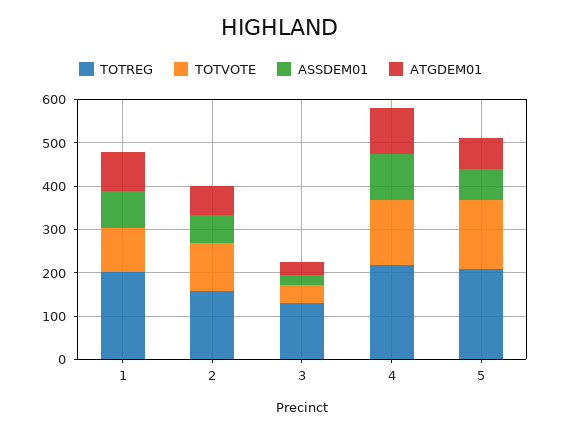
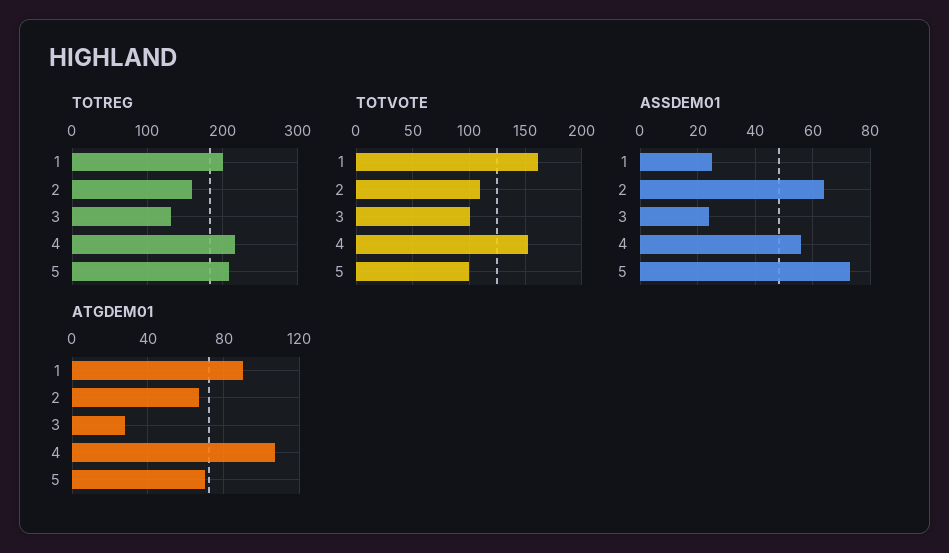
TOTVOTE, 1: 100 -> 160
ASSDEM01, 1: 80 -> 25
TOTVOTE, 3: 40 -> 100
ASSDEM01, 4: 100 -> 55
TOTVOTE, 5: 160 -> 100

